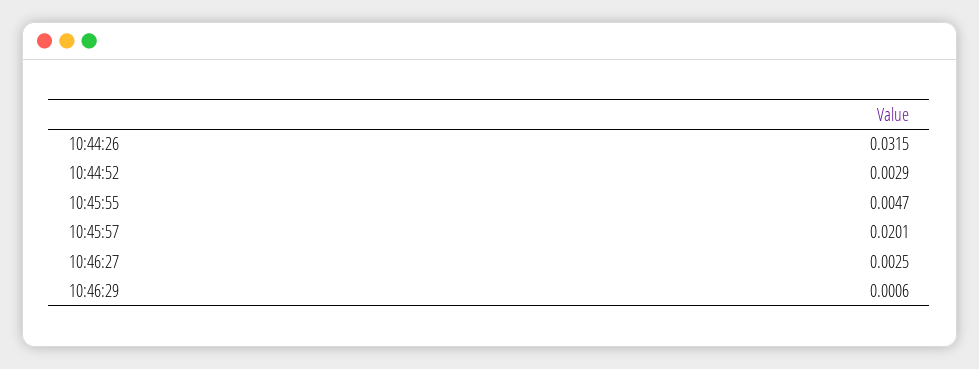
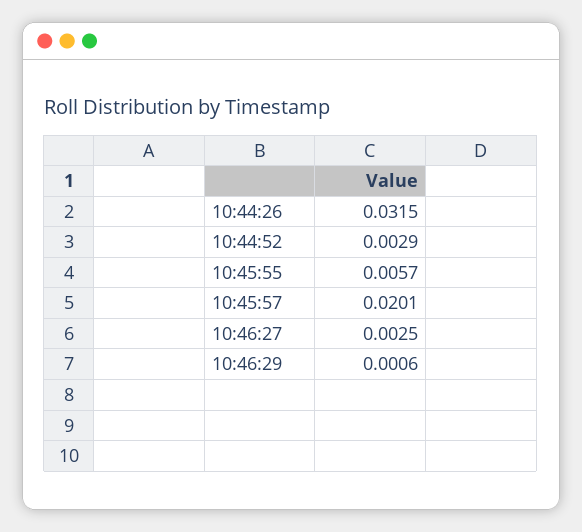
10:45:55: 0.0047 -> 0.0057

